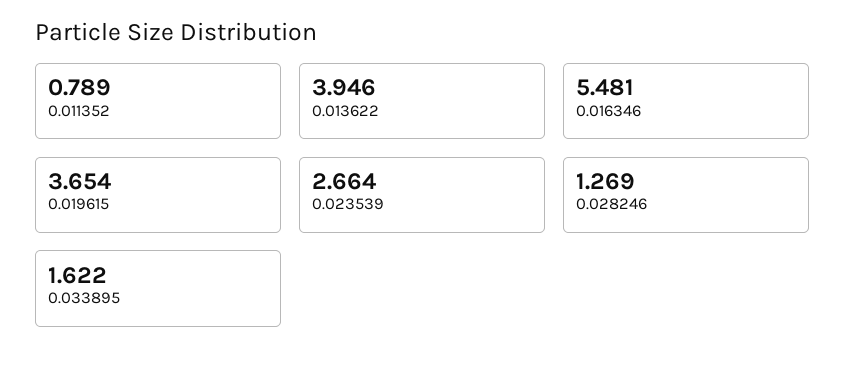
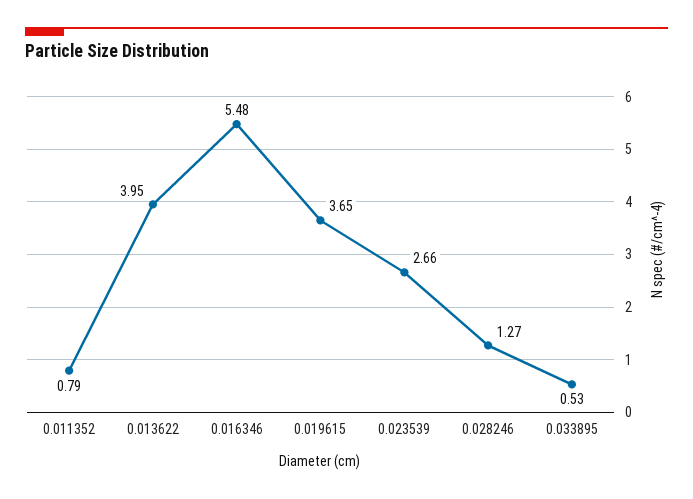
0.033895: 1.622 -> 0.53

